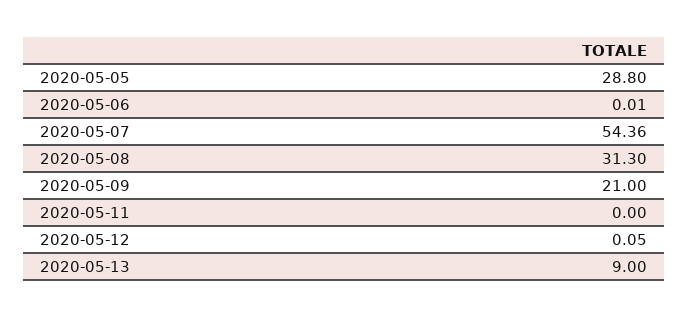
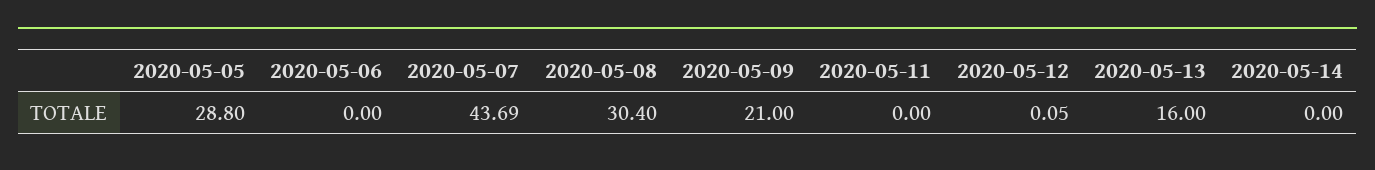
2020-05-06: 0.01 -> 0
2020-05-07: 54.36 -> 43.69
2020-05-08: 31.3 -> 30.4
2020-05-13: 9 -> 16
2020-05-14: none -> 0

